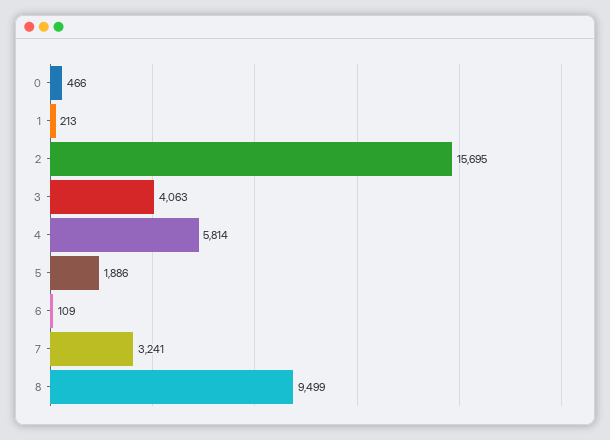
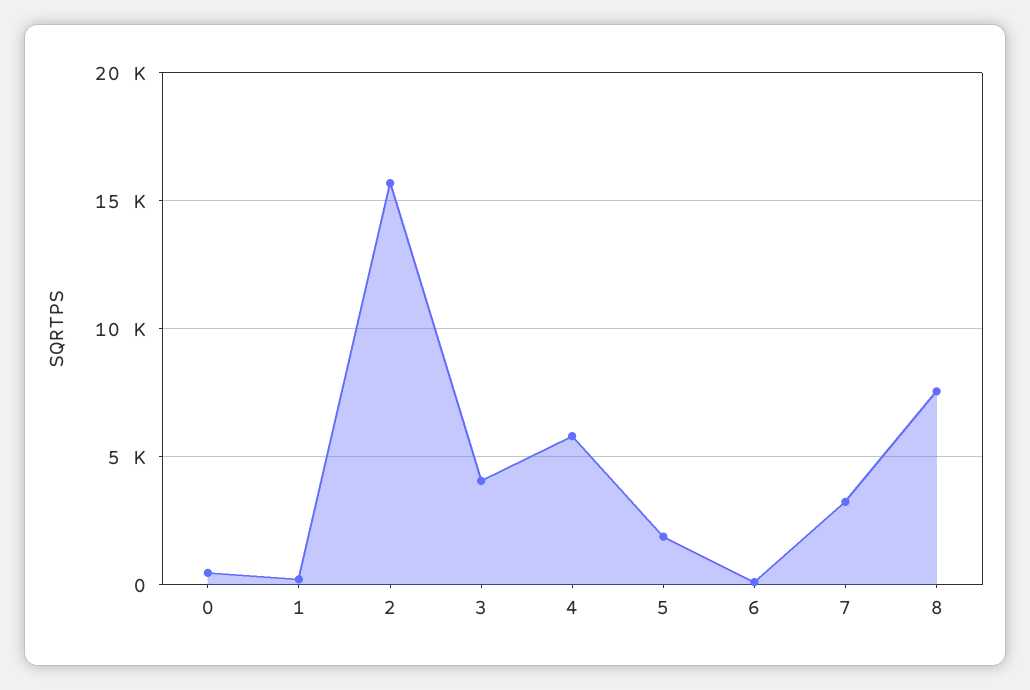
8: 9499 -> 7500

